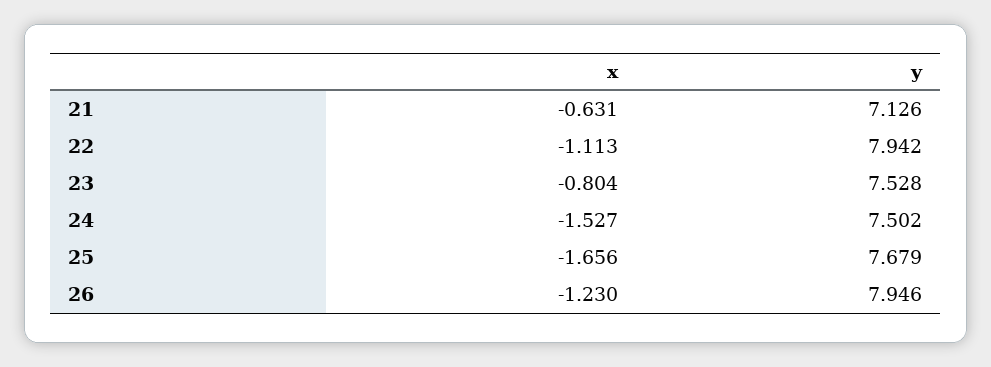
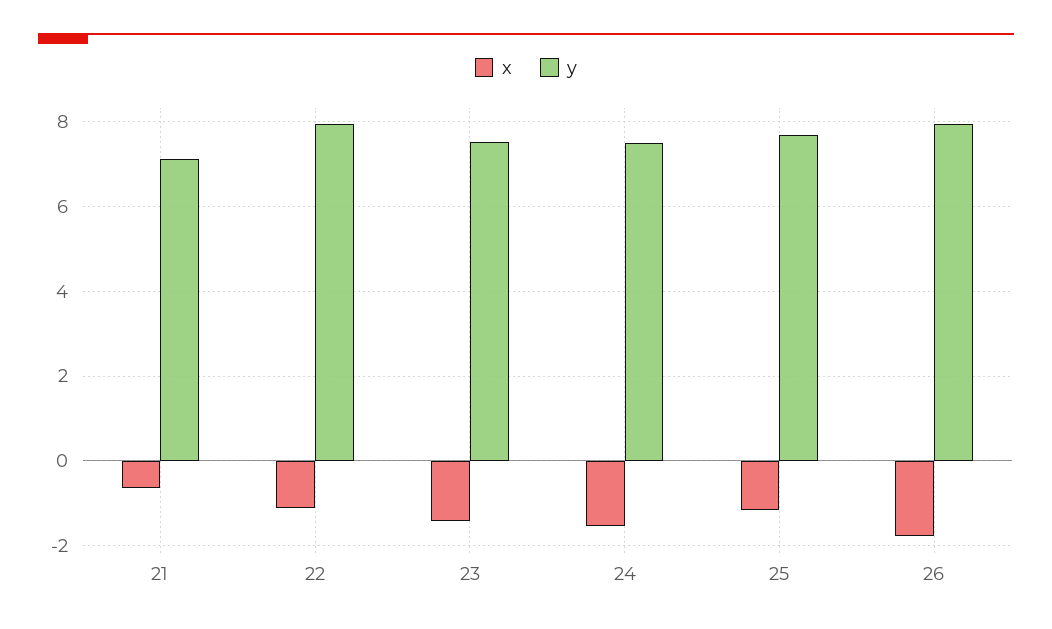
x, 23: -0.804 -> -1.4
x, 25: -1.656 -> -1.2
x, 26: -1.23 -> -1.8

